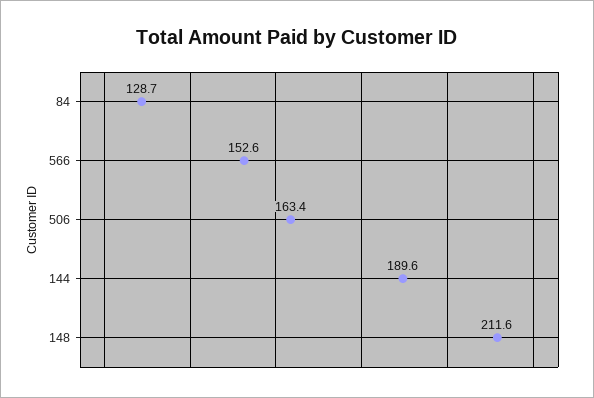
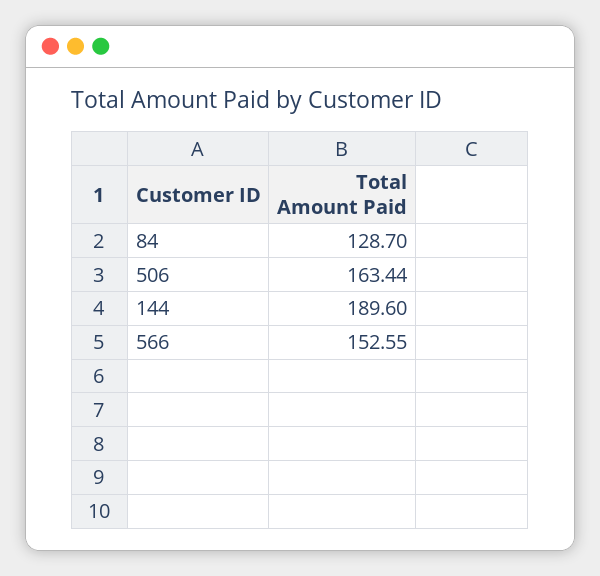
148: 211.6 -> none

